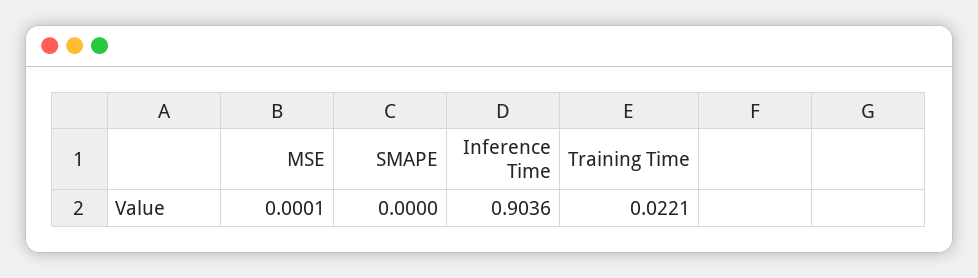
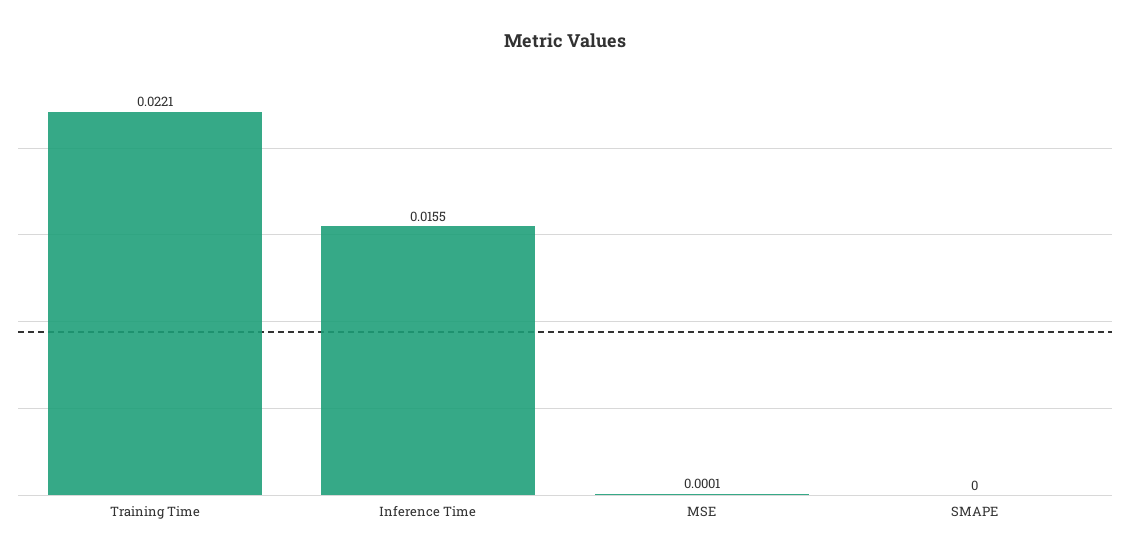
Inference Time: 0.9036 -> 0.0155

